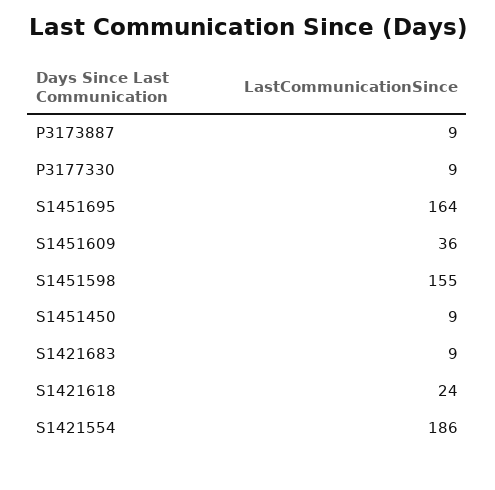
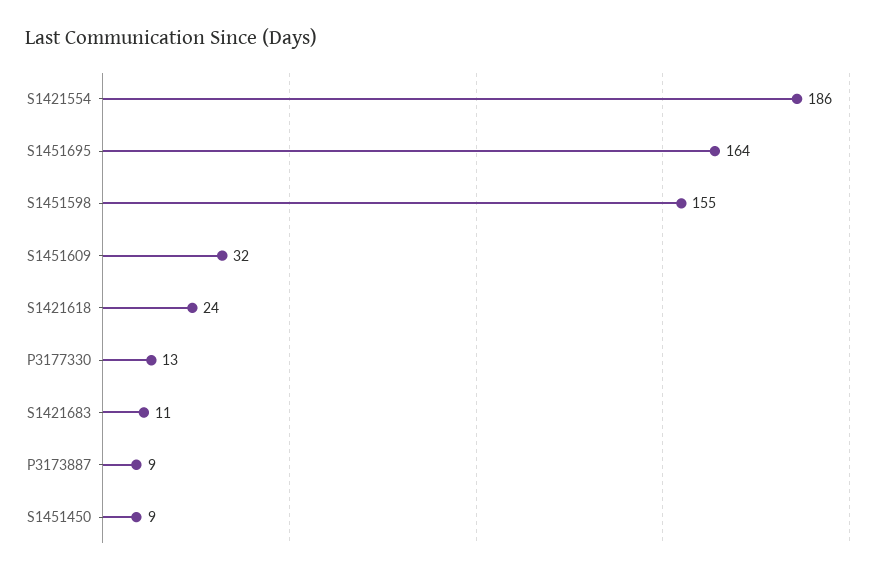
P3177330: 9 -> 13
S1451609: 36 -> 32
S1421683: 9 -> 11

